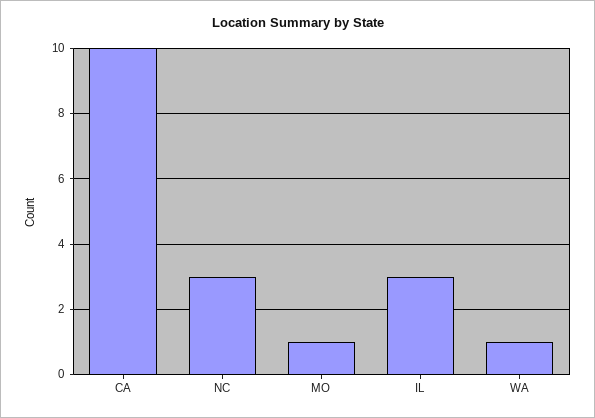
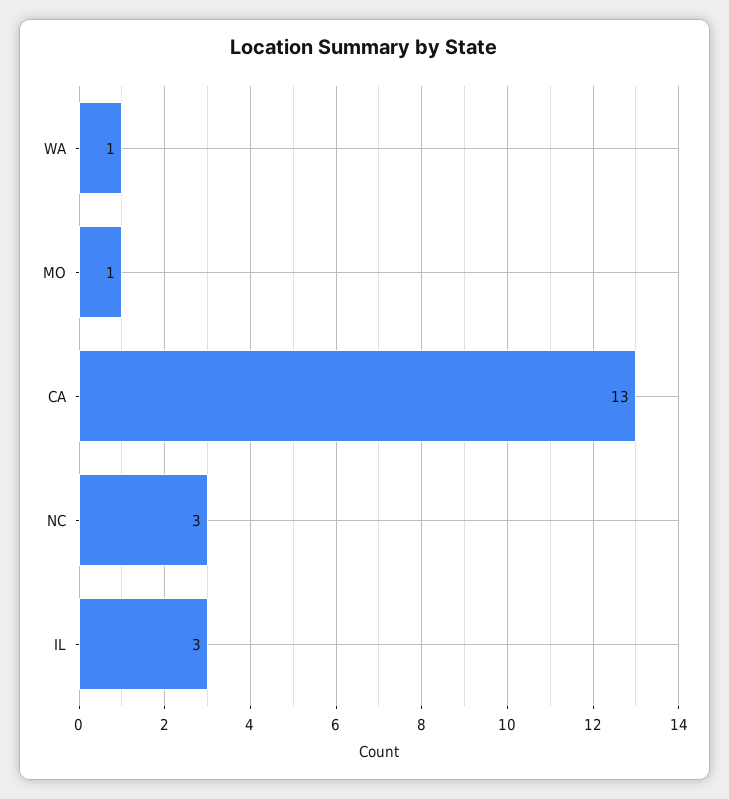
CA: 10 -> 13

